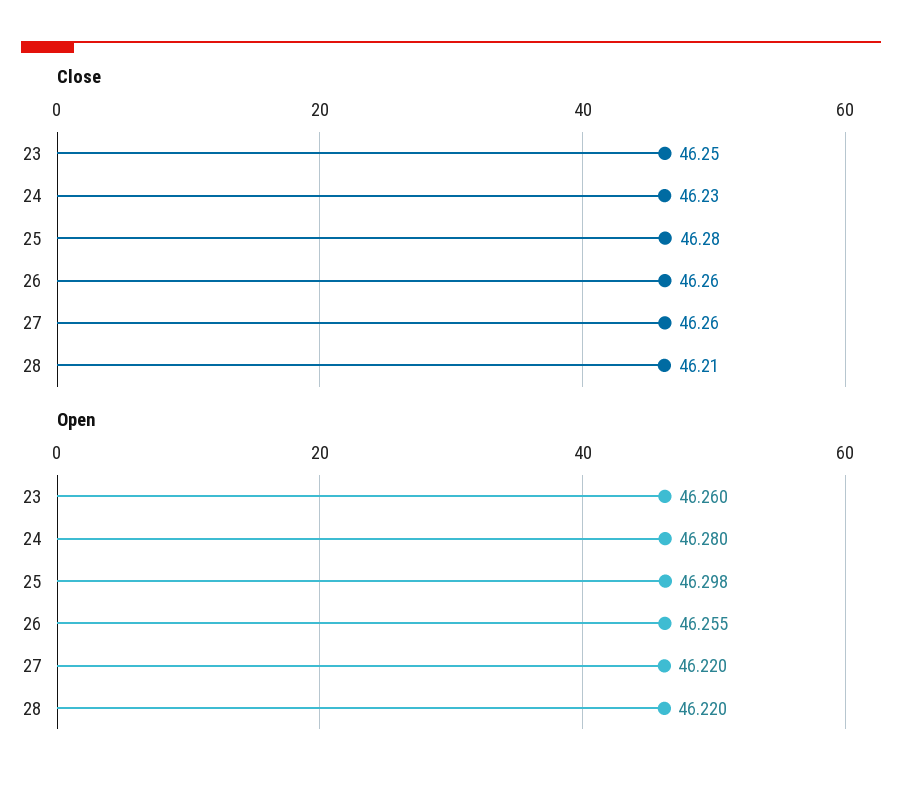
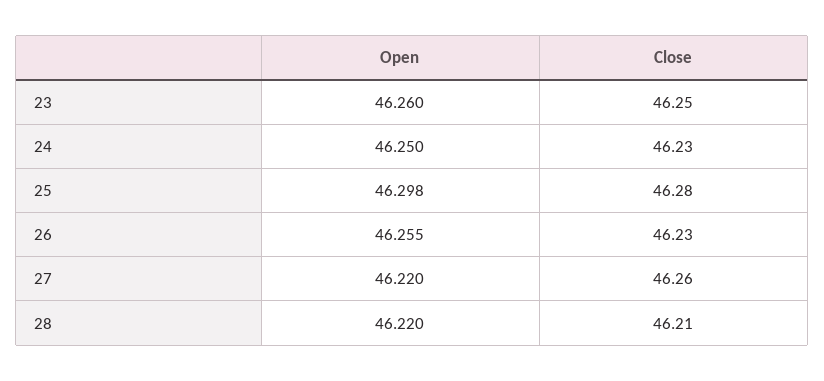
Close, 26: 46.26 -> 46.23
Open, 24: 46.28 -> 46.25

